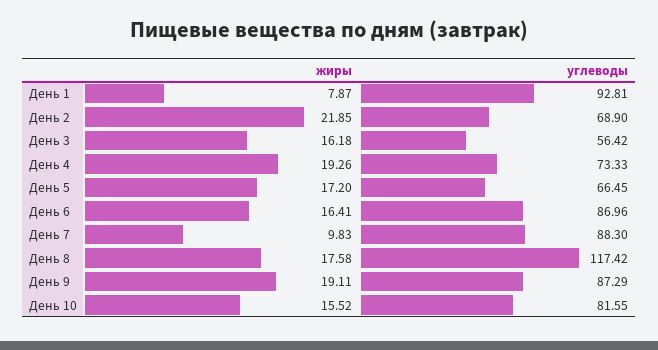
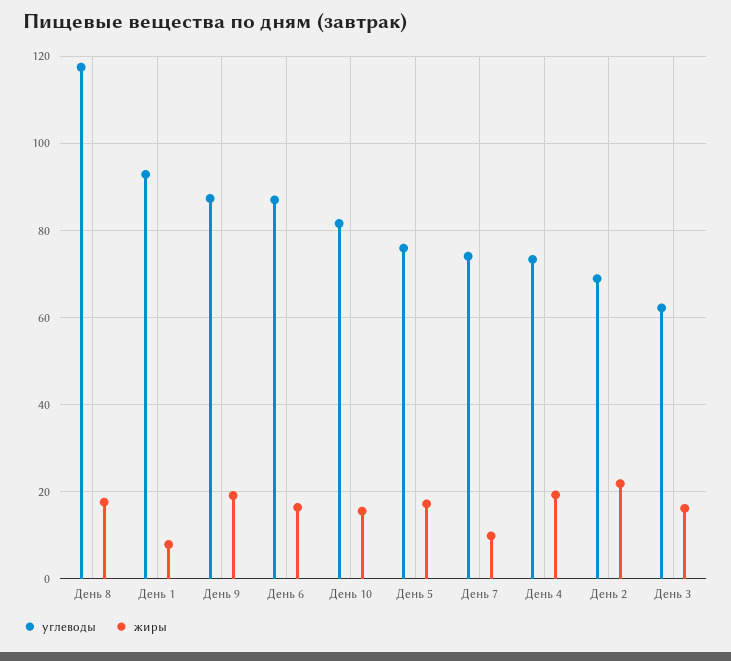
углеводы, День 3: 56.42 -> 62
углеводы, День 5: 66.45 -> 76
углеводы, День 7: 88.3 -> 74

